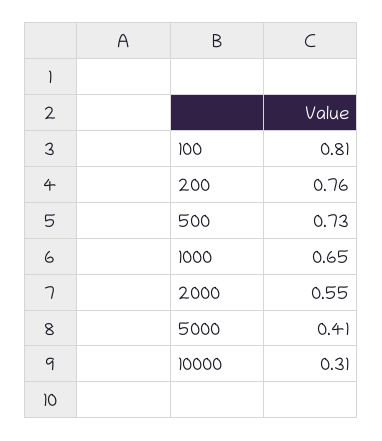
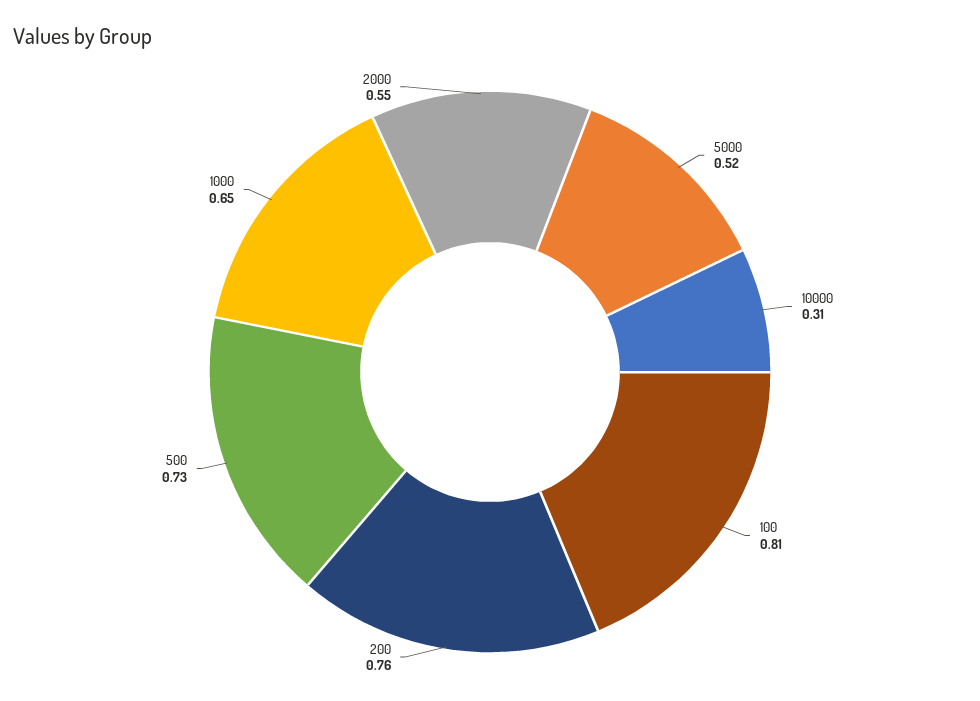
5000: 0.41 -> 0.52

